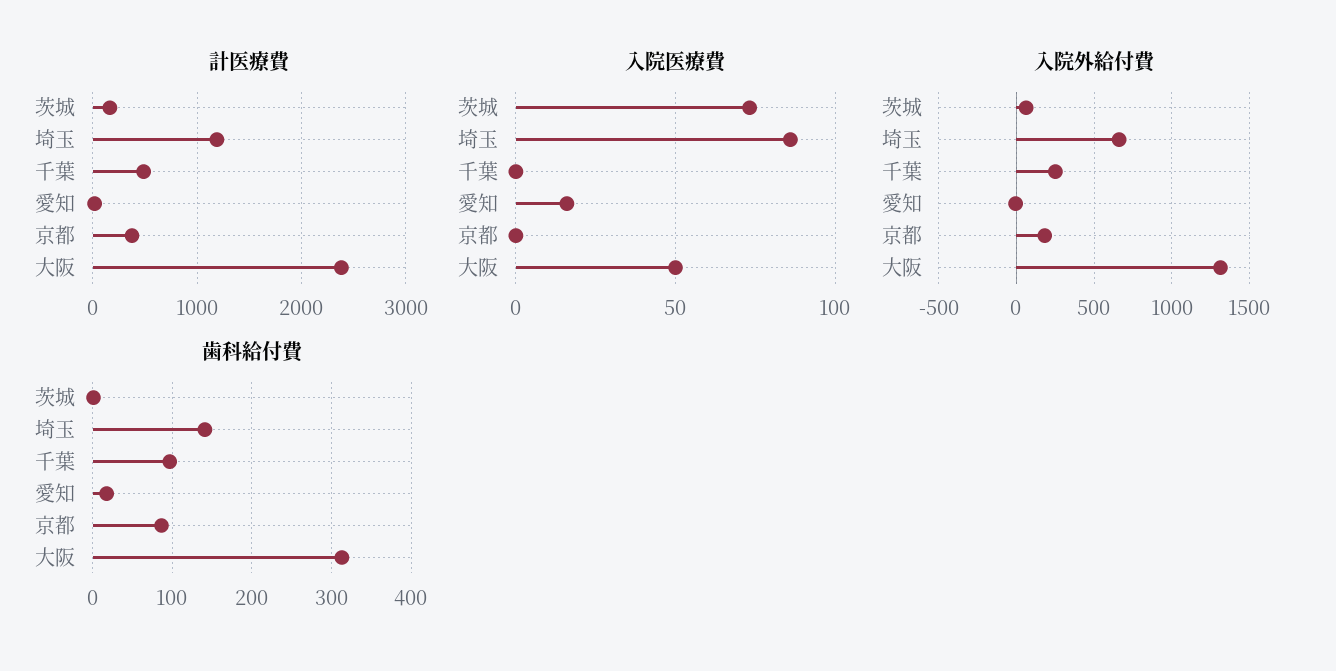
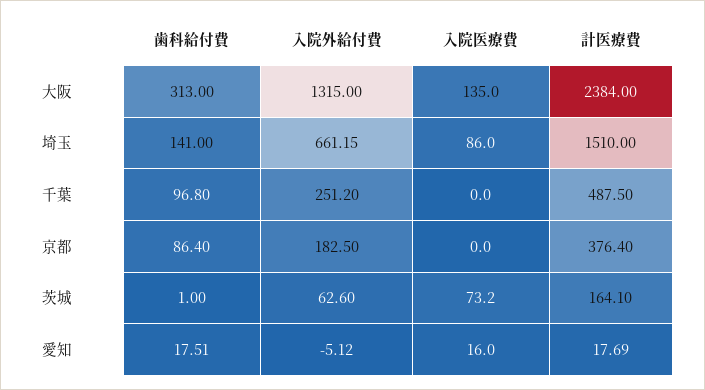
計医療費, 埼玉: 1200 -> 1510
入院医療費, 大阪: 50 -> 135

